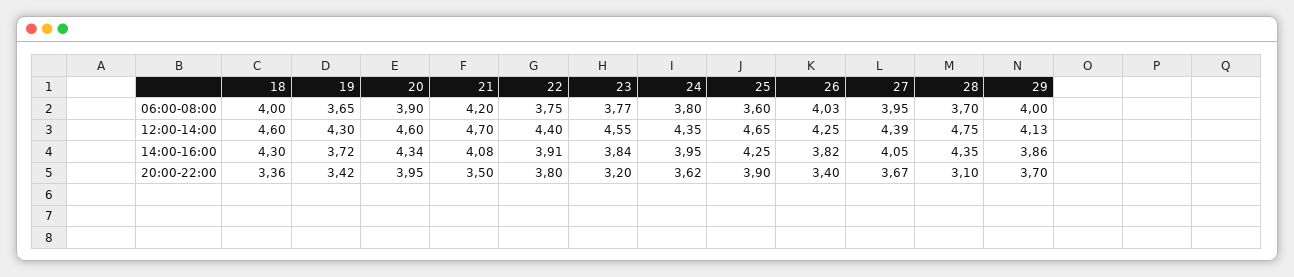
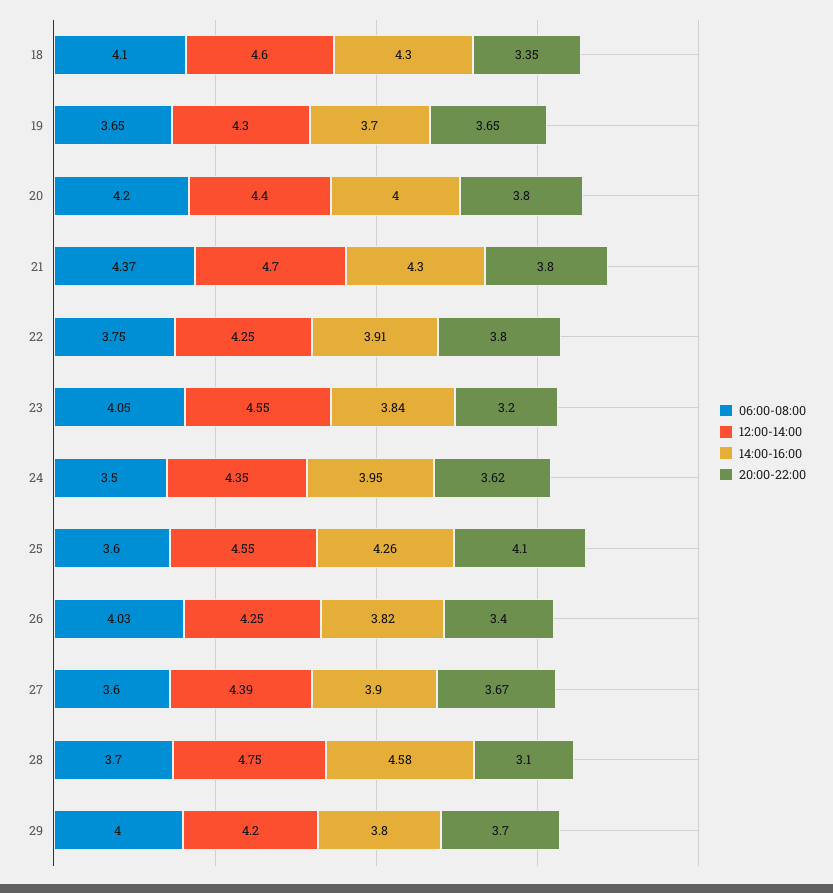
06:00-08:00, 18: 4 -> 4.1
06:00-08:00, 20: 3.9 -> 4.2
06:00-08:00, 21: 4.2 -> 4.37
06:00-08:00, 23: 3.77 -> 4.05
06:00-08:00, 24: 3.8 -> 3.5
06:00-08:00, 27: 3.95 -> 3.6
12:00-14:00, 20: 4.6 -> 4.4
12:00-14:00, 22: 4.4 -> 4.25
12:00-14:00, 25: 4.65 -> 4.55
12:00-14:00, 29: 4.13 -> 4.2
14:00-16:00, 19: 3.72 -> 3.7
14:00-16:00, 20: 4.34 -> 4
14:00-16:00, 21: 4.08 -> 4.3
14:00-16:00, 25: 4.25 -> 4.26
14:00-16:00, 27: 4.05 -> 3.9
14:00-16:00, 28: 4.35 -> 4.58
14:00-16:00, 29: 3.86 -> 3.8
20:00-22:00, 18: 3.36 -> 3.35
20:00-22:00, 19: 3.42 -> 3.65
20:00-22:00, 20: 3.95 -> 3.8
20:00-22:00, 21: 3.5 -> 3.8
20:00-22:00, 25: 3.9 -> 4.1

